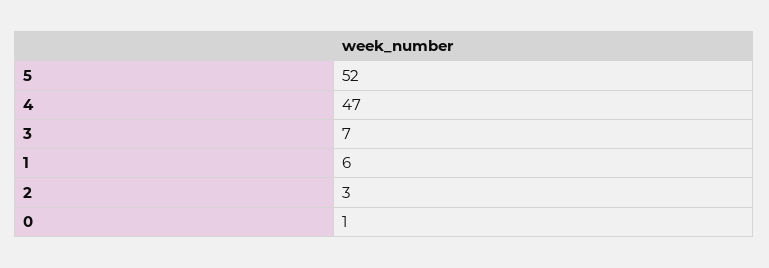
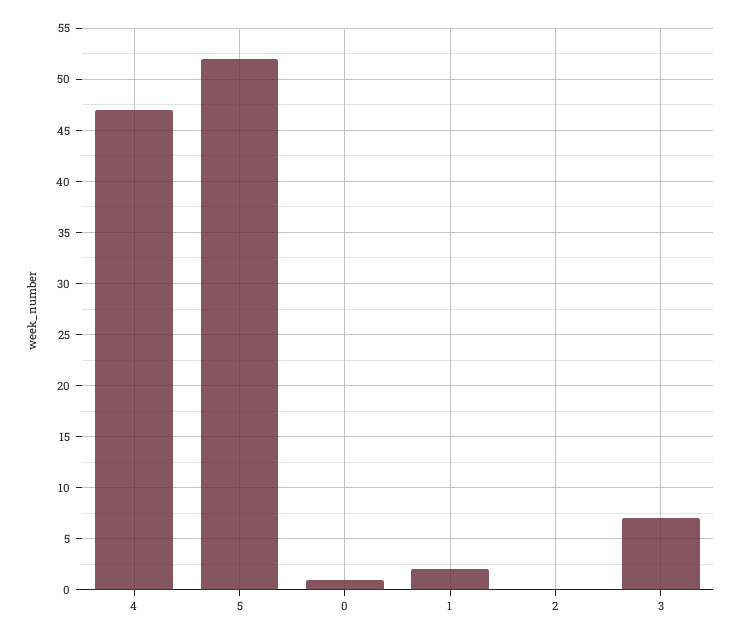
1: 6 -> 2
2: 3 -> 0

